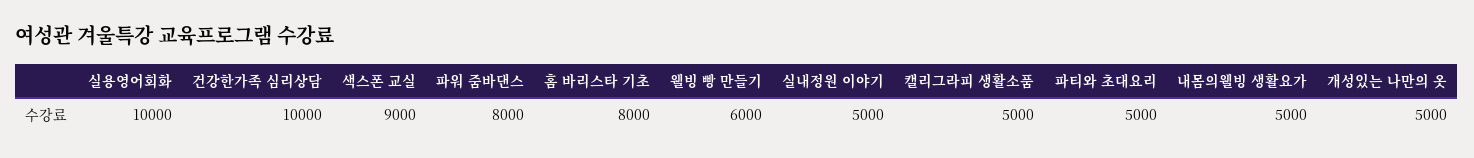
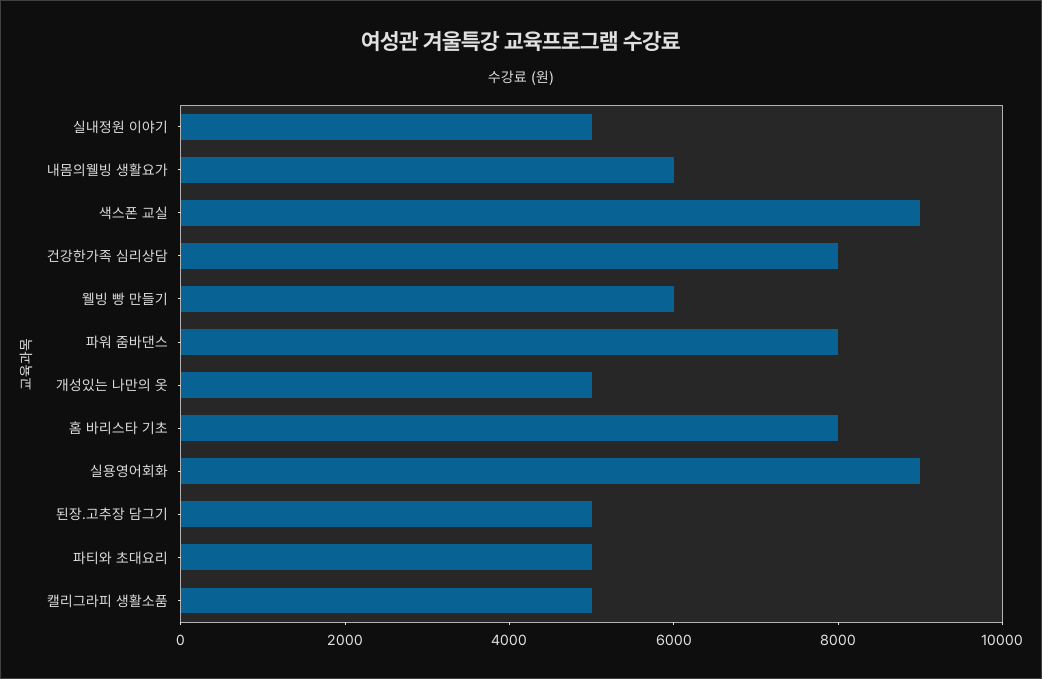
실용영어회화: 10000 -> 9000
건강한가족 심리상담: 10000 -> 8000
내몸의웰빙 생활요가: 5000 -> 6000
된장.고추장 담그기: none -> 5000

